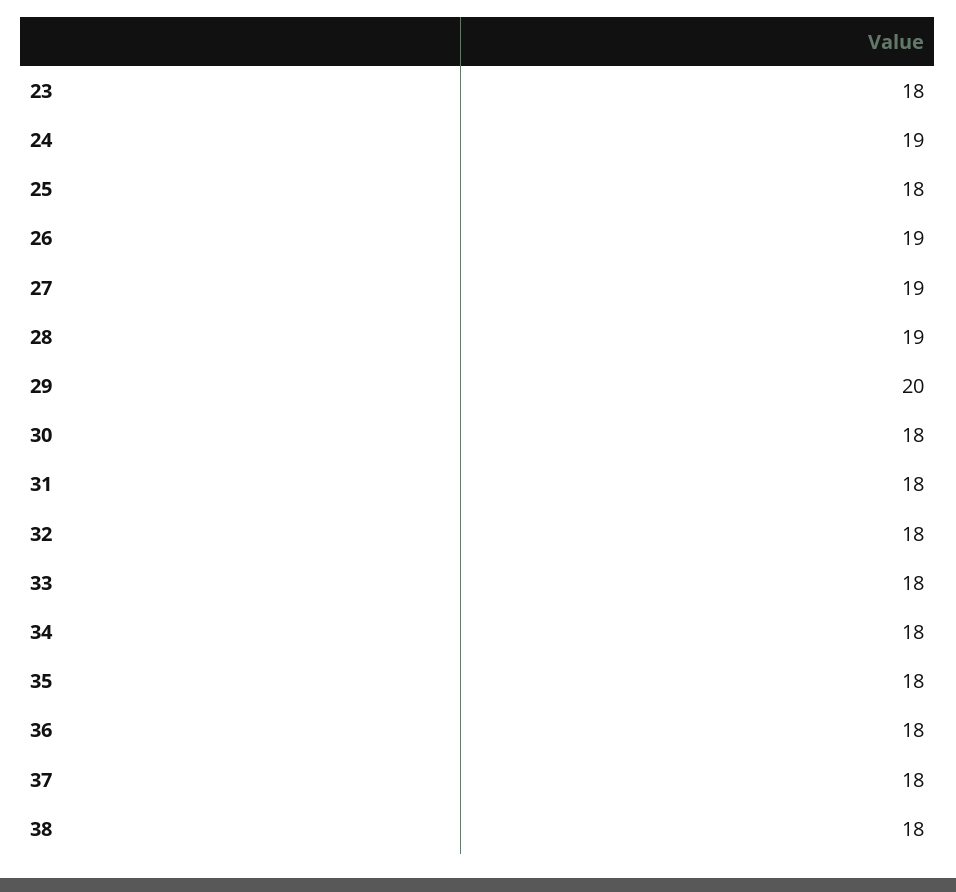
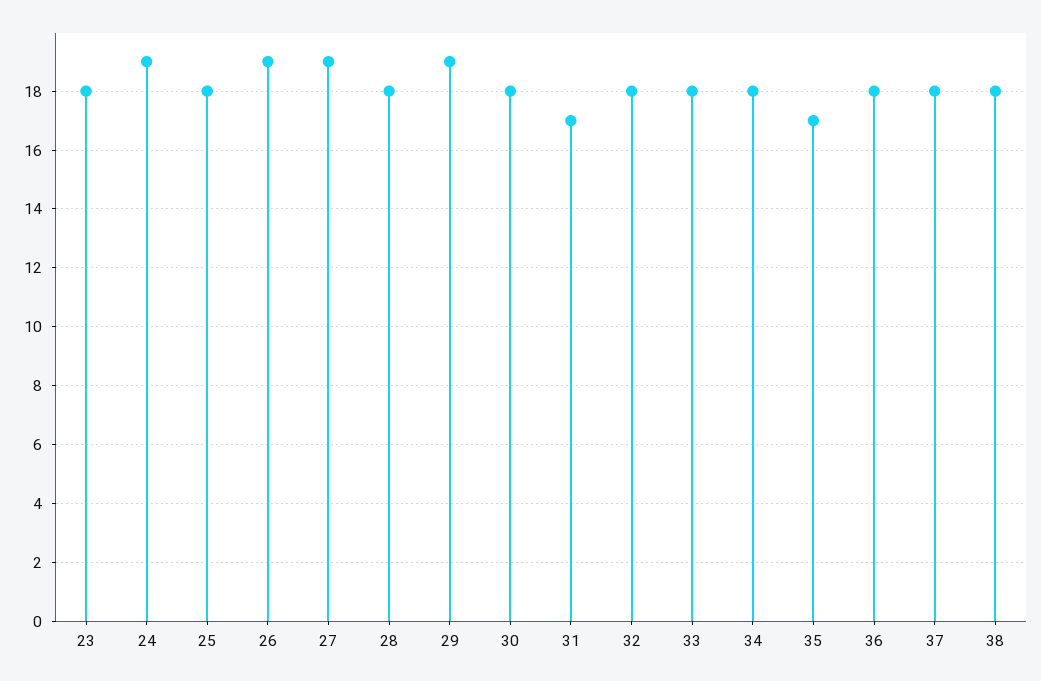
28: 19 -> 18
29: 20 -> 19
31: 18 -> 17
35: 18 -> 17

